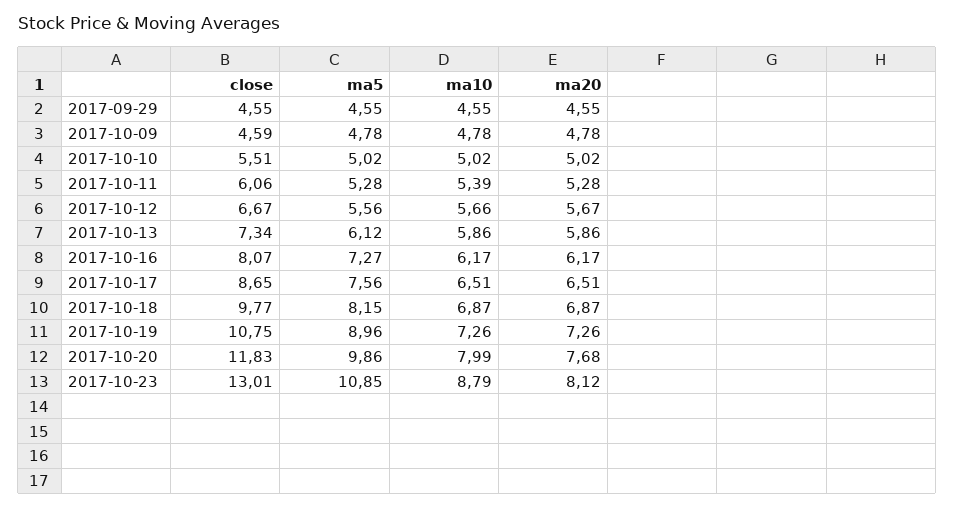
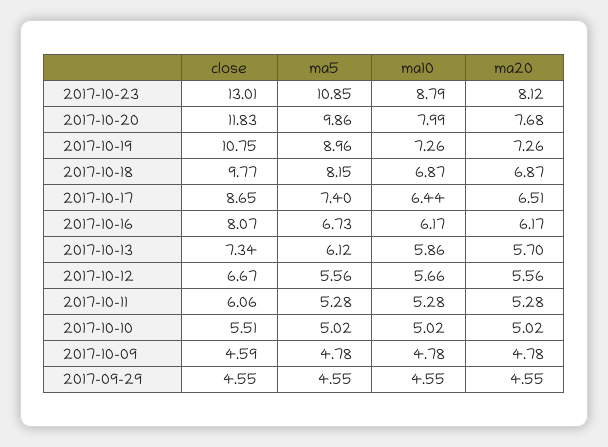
ma10, 2017-10-11: 5.39 -> 5.28
ma20, 2017-10-12: 5.67 -> 5.56
ma20, 2017-10-13: 5.86 -> 5.7
ma5, 2017-10-16: 7.27 -> 6.73
ma5, 2017-10-17: 7.56 -> 7.4
ma10, 2017-10-17: 6.51 -> 6.44

